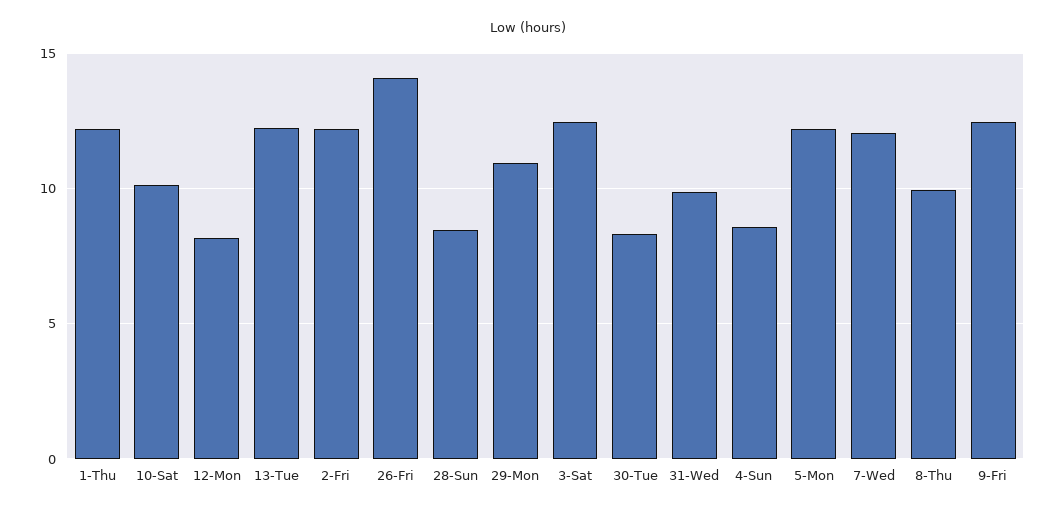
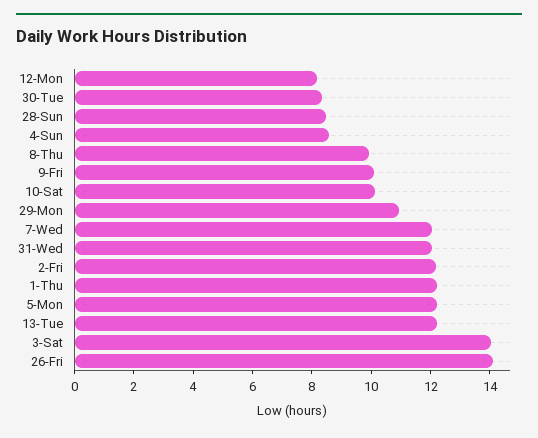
3-Sat: 12.5 -> 14
31-Wed: 10 -> 12
9-Fri: 12.5 -> 10

